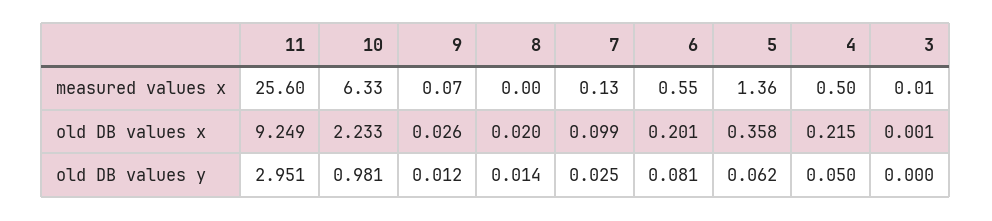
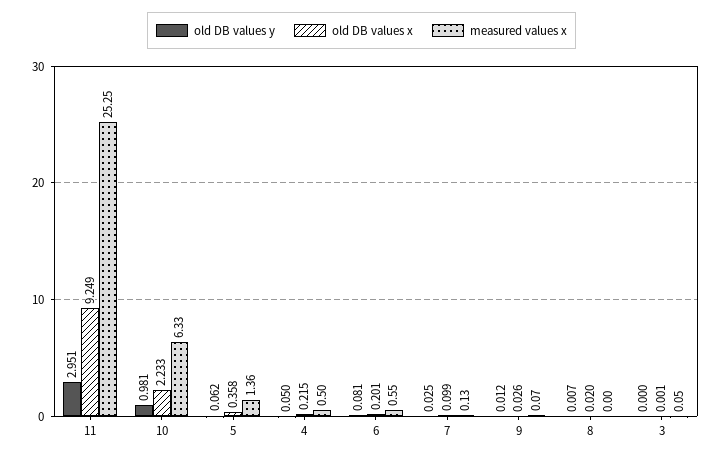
measured values x, 11: 25.6 -> 25.25
measured values x, 3: 0.01 -> 0.05
old DB values y, 8: 0.014 -> 0.007

